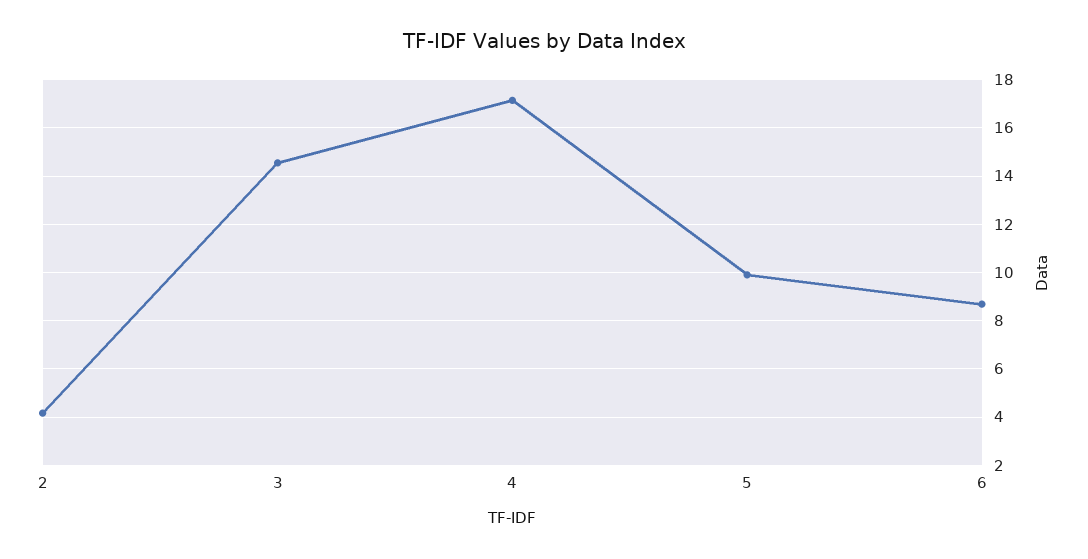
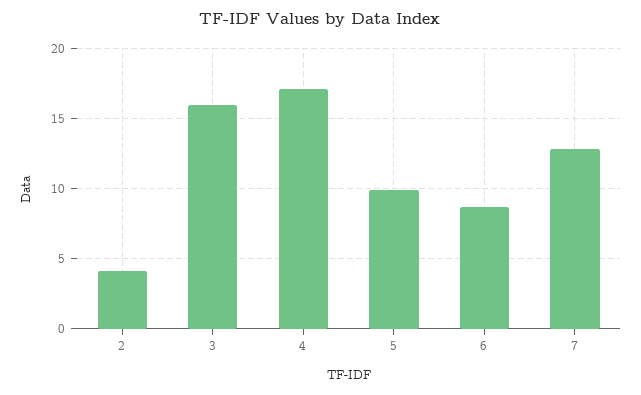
3: 14.5 -> 16
7: none -> 13

